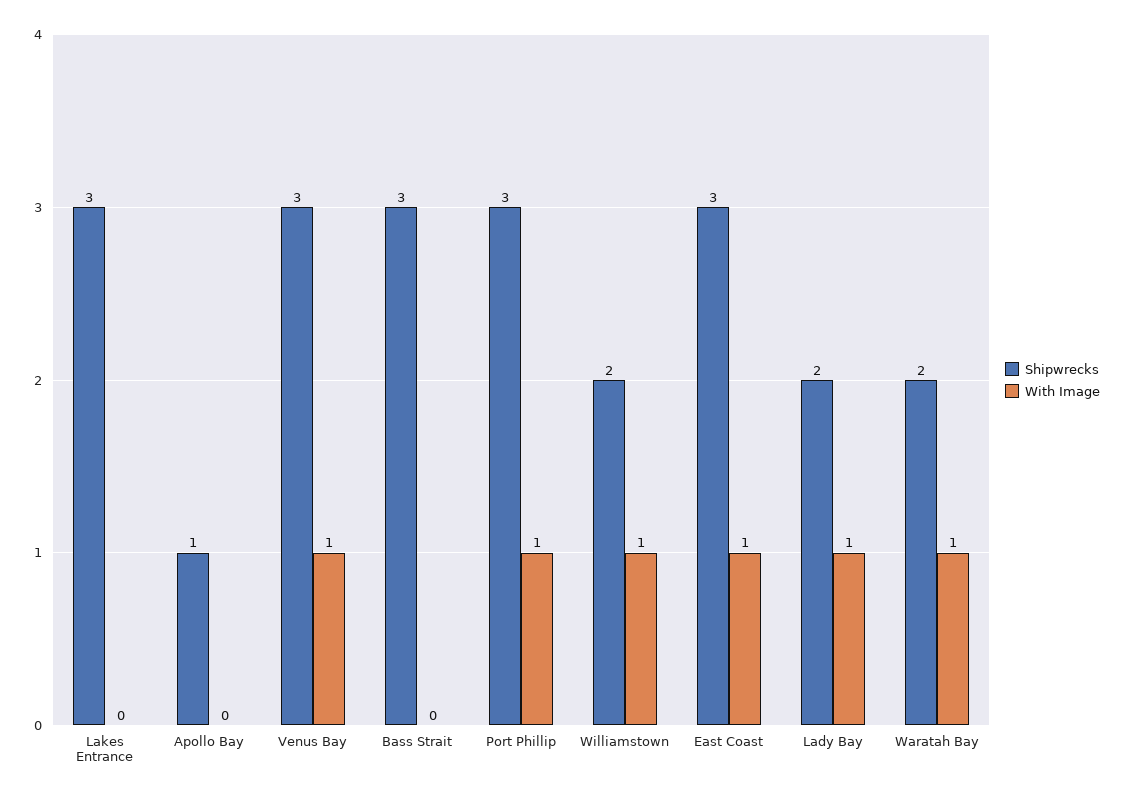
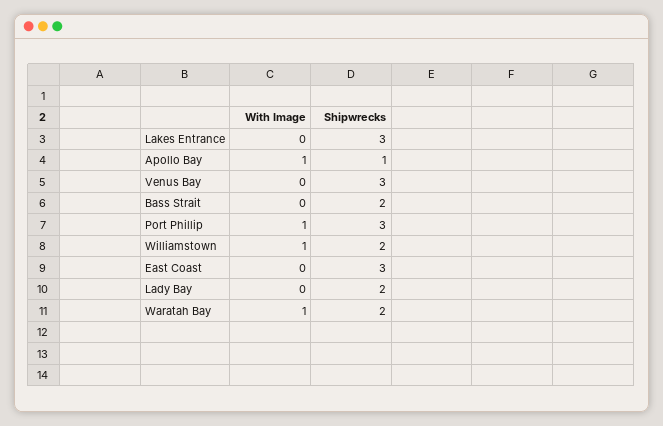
With Image, Apollo Bay: 0 -> 1
With Image, Venus Bay: 1 -> 0
Shipwrecks, Bass Strait: 3 -> 2
With Image, East Coast: 1 -> 0
With Image, Lady Bay: 1 -> 0

